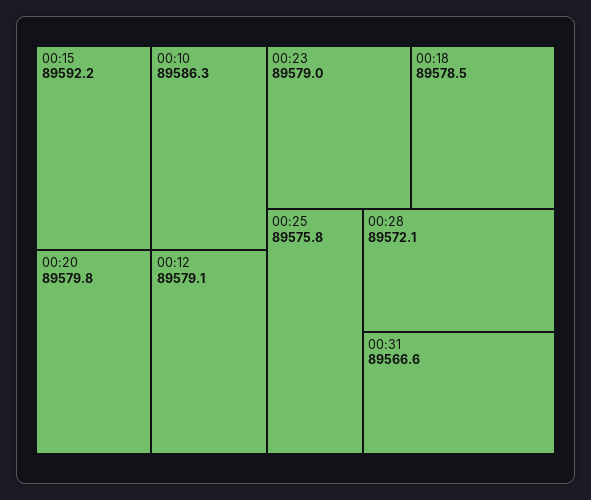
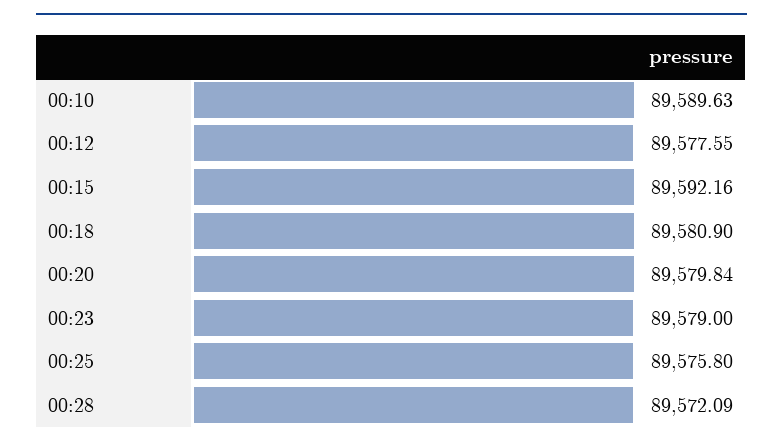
00:10: 89586.3 -> 89589.63
00:12: 89579.1 -> 89577.55
00:18: 89578.5 -> 89580.9
00:31: 89566.6 -> none

